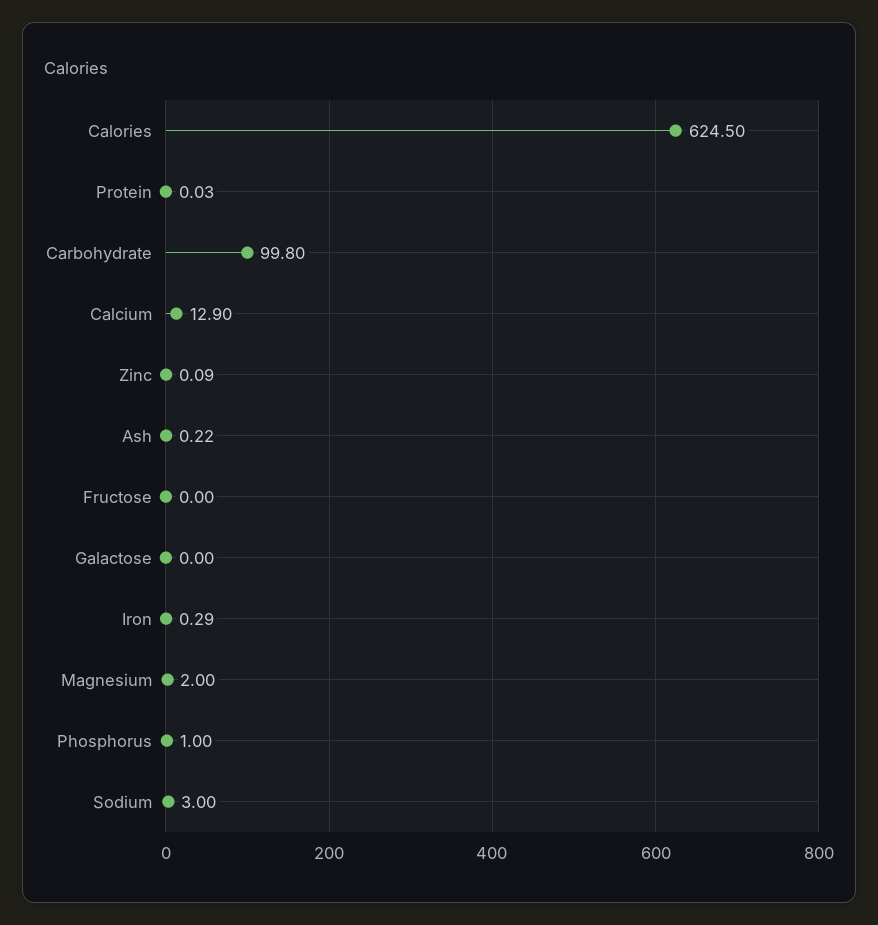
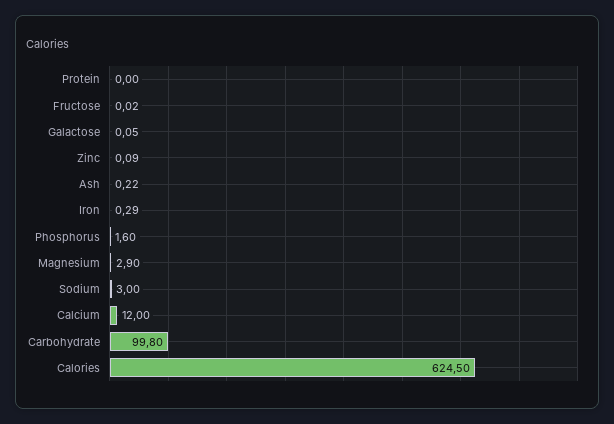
Protein: 0.03 -> 0
Calcium: 12.9 -> 12
Fructose: 0 -> 0.02
Galactose: 0 -> 0.05
Magnesium: 2 -> 2.9
Phosphorus: 1 -> 1.6

